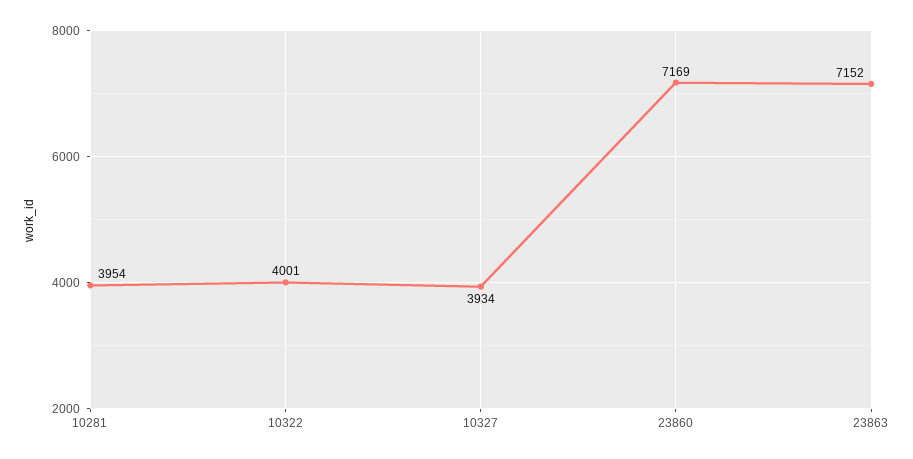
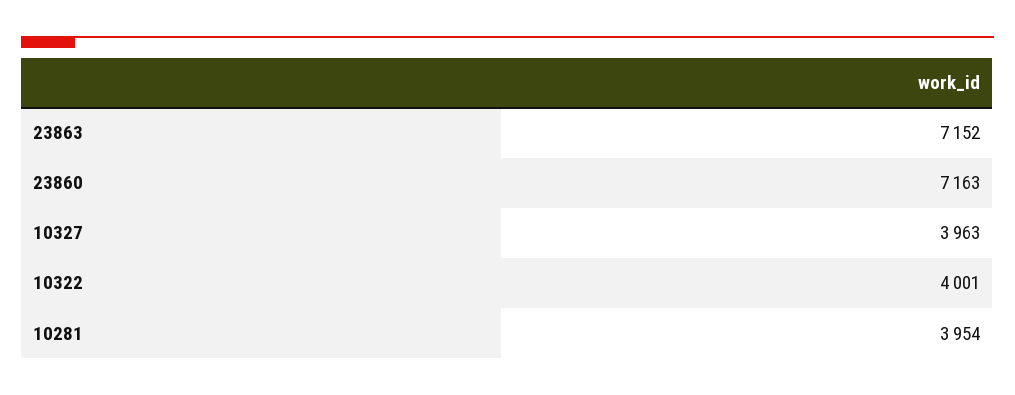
10327: 3934 -> 3963
23860: 7169 -> 7163

